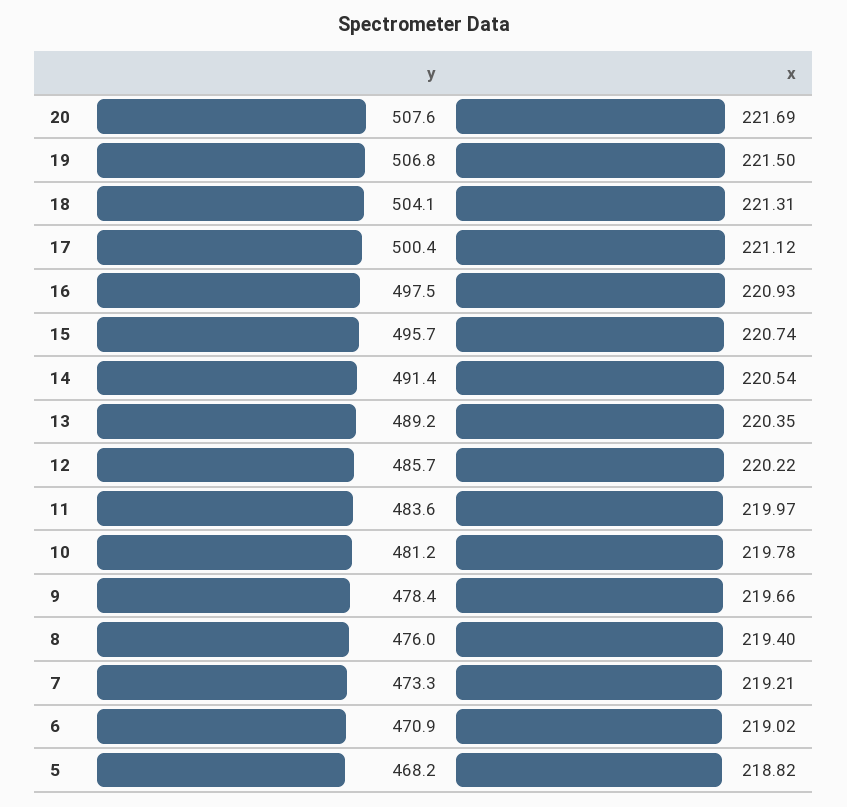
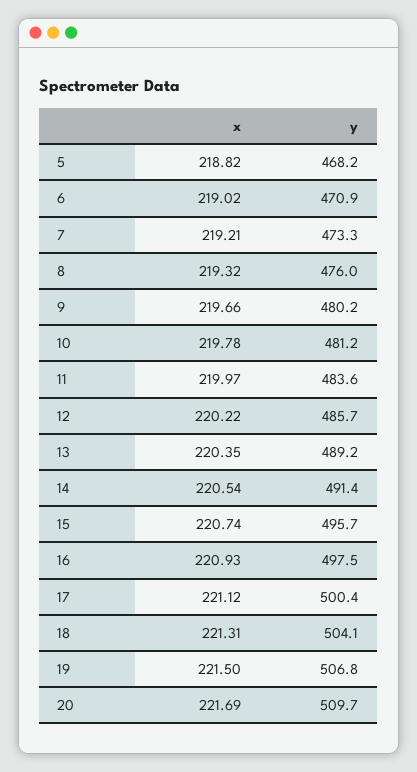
y, 20: 507.6 -> 509.7
y, 9: 478.4 -> 480.2
x, 8: 219.4 -> 219.32

